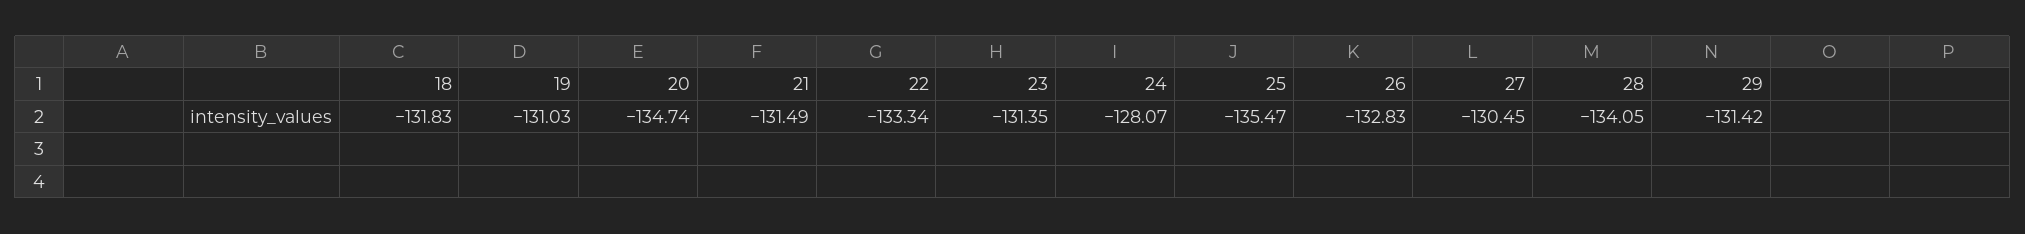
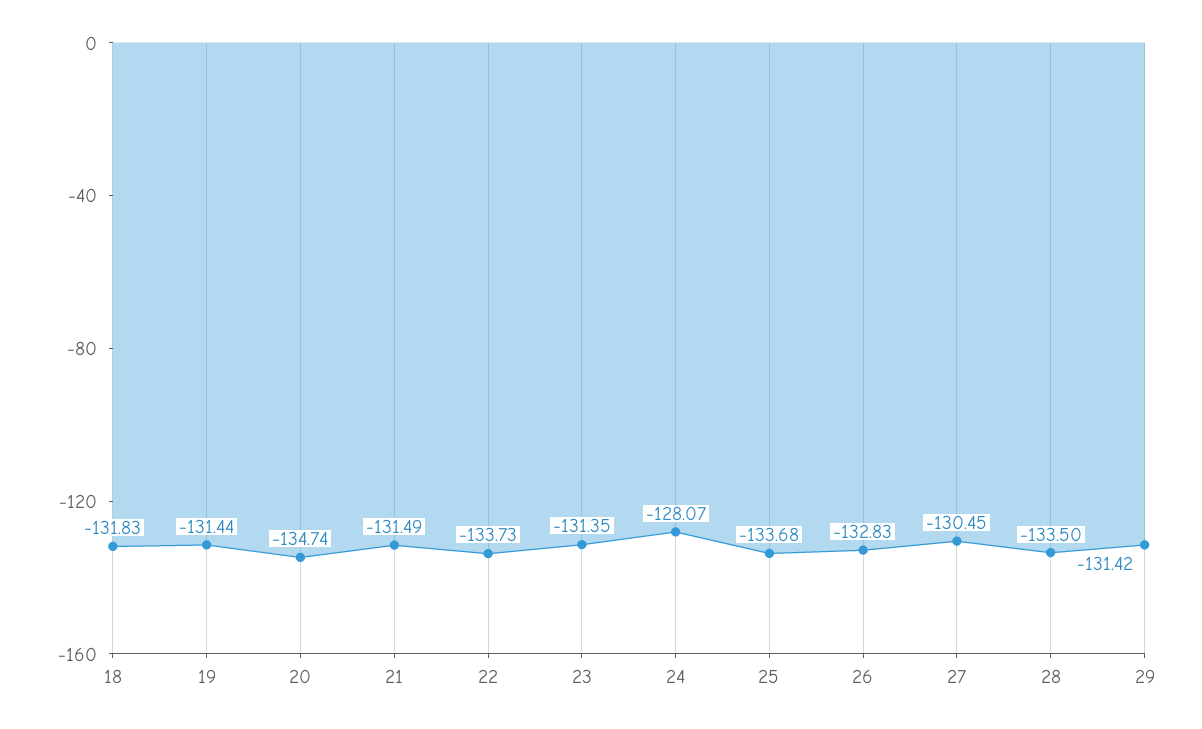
19: -131.03 -> -131.44
22: -133.34 -> -133.73
25: -135.47 -> -133.68
28: -134.05 -> -133.5

